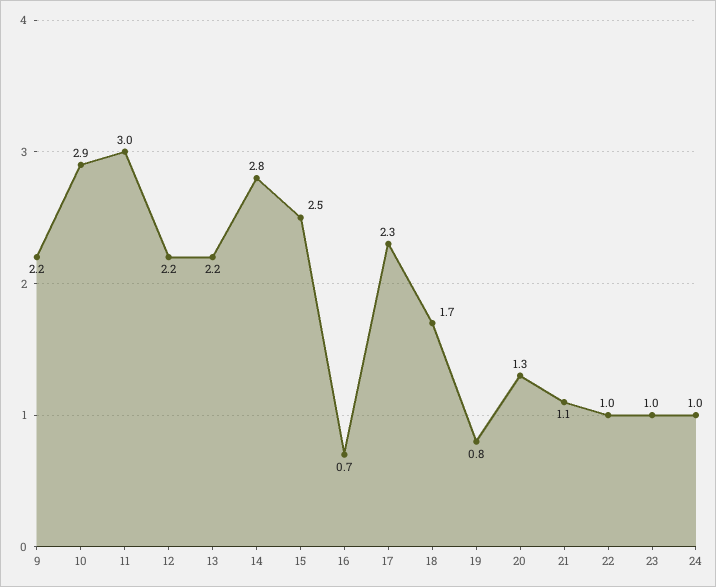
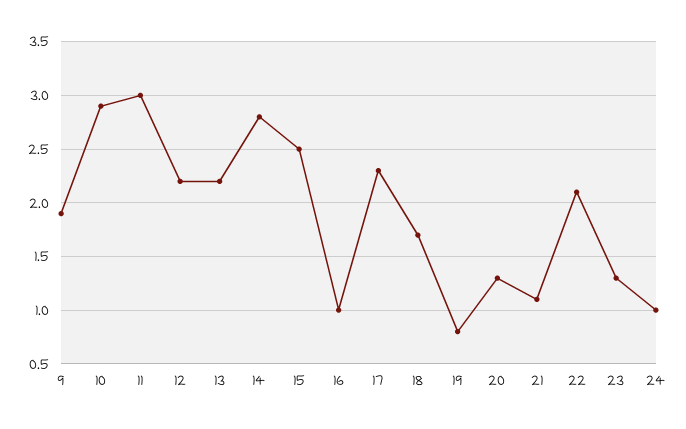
9: 2.2 -> 1.9
16: 0.7 -> 1
22: 1 -> 2.1
23: 1 -> 1.3

